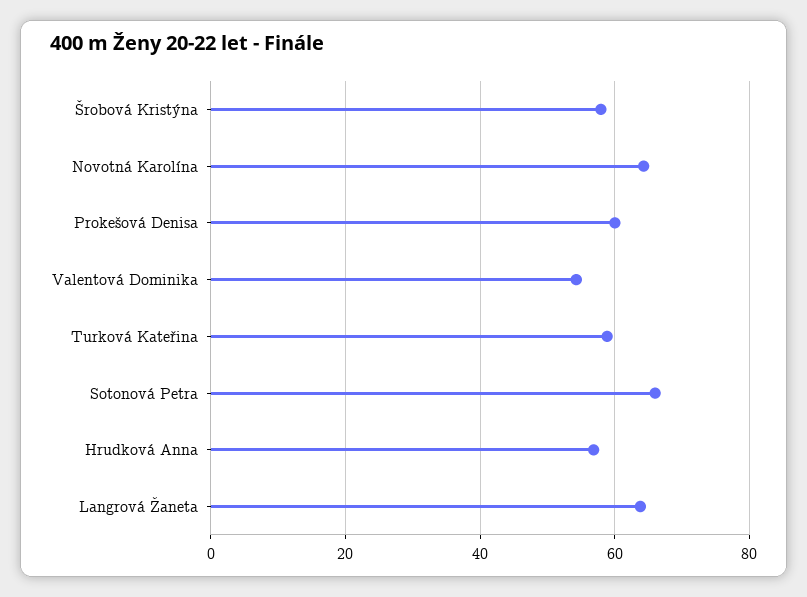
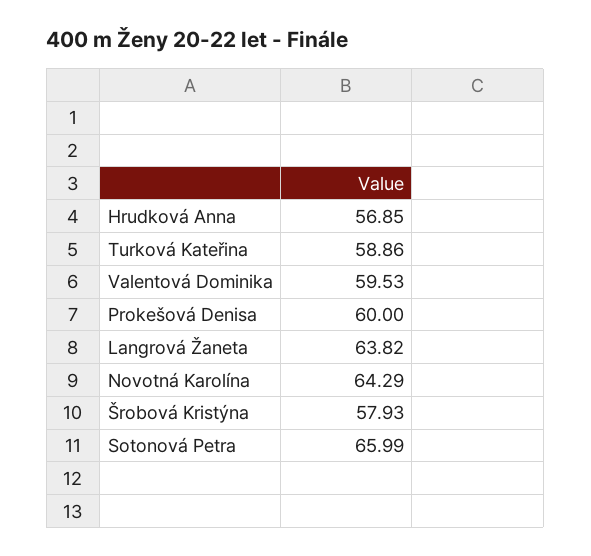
Valentová Dominika: 54 -> 59.53

